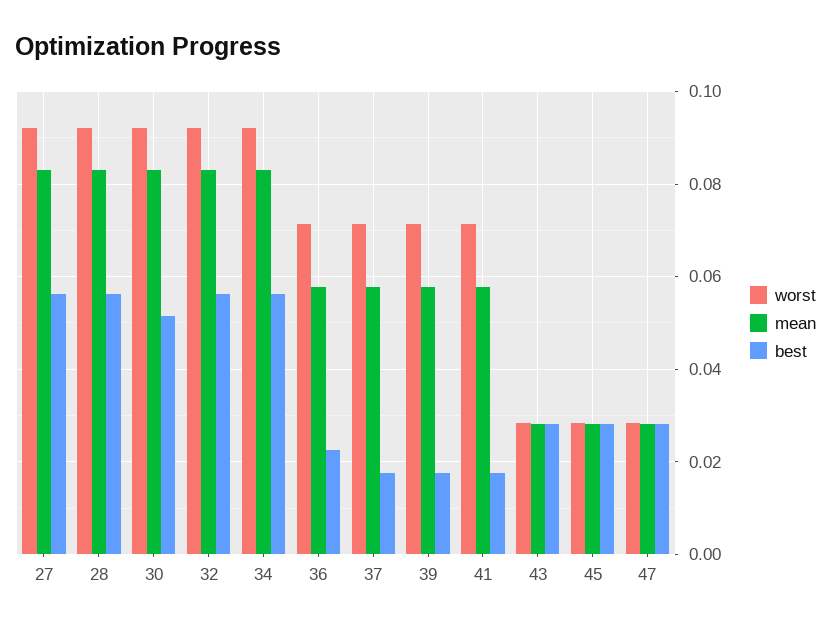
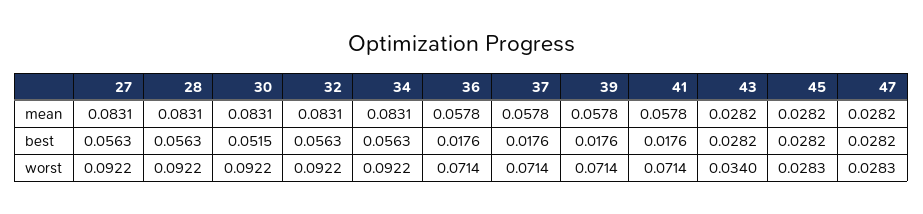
best, 36: 0.022 -> 0.0176
worst, 43: 0.028 -> 0.034

